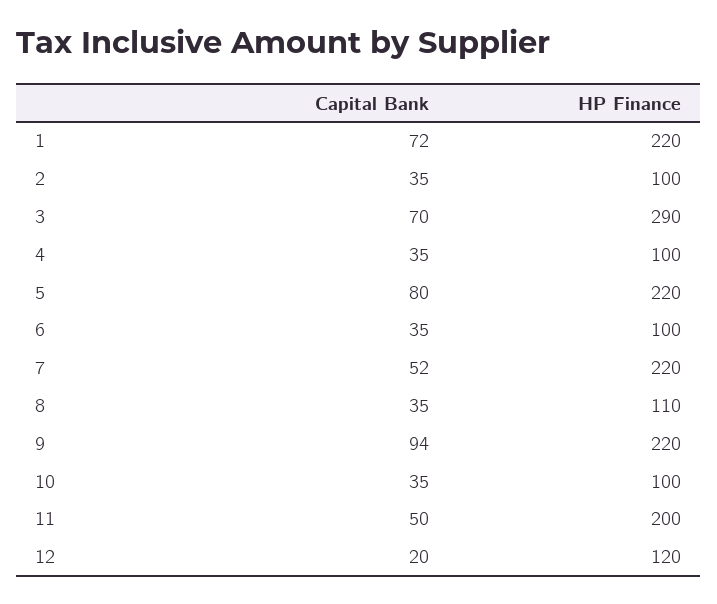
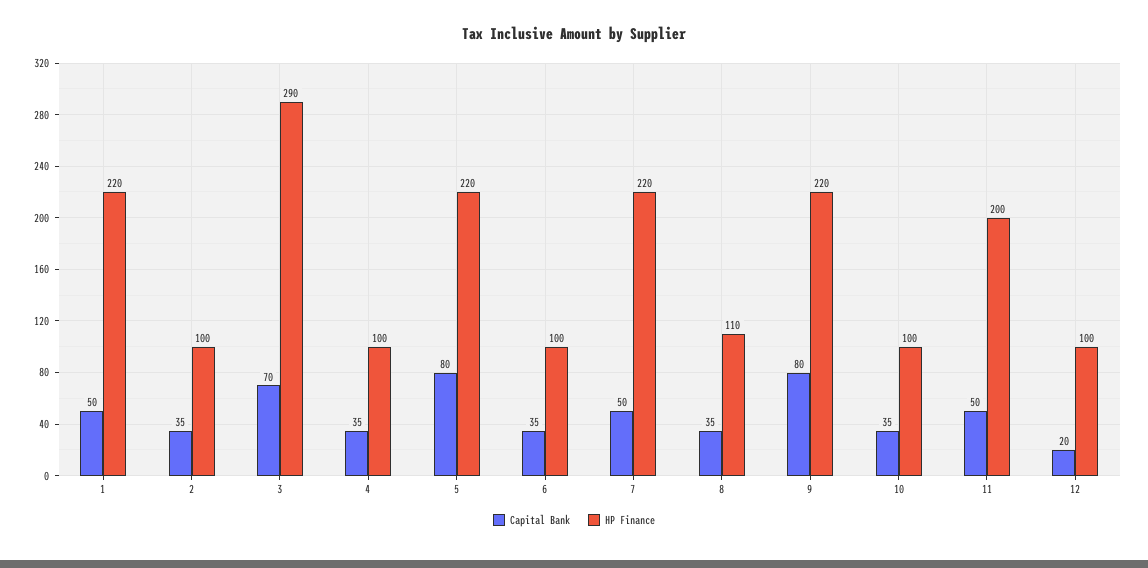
Capital Bank, 1: 72 -> 50
Capital Bank, 7: 52 -> 50
Capital Bank, 9: 94 -> 80
HP Finance, 12: 120 -> 100

